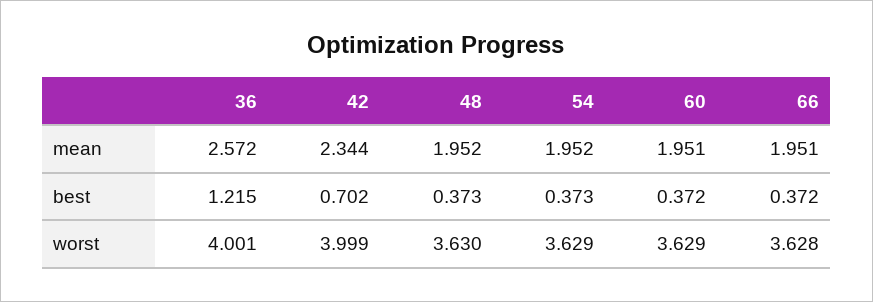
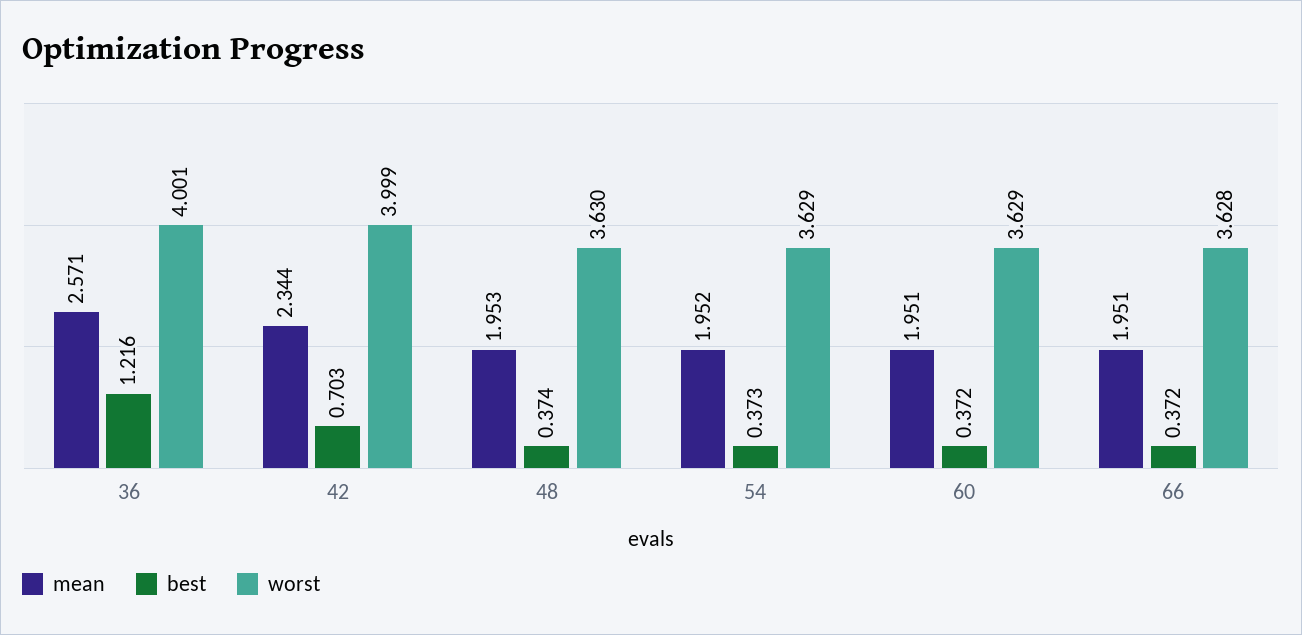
mean, 36: 2.572 -> 2.571
mean, 48: 1.952 -> 1.953
best, 36: 1.215 -> 1.216
best, 42: 0.702 -> 0.703
best, 48: 0.373 -> 0.374

